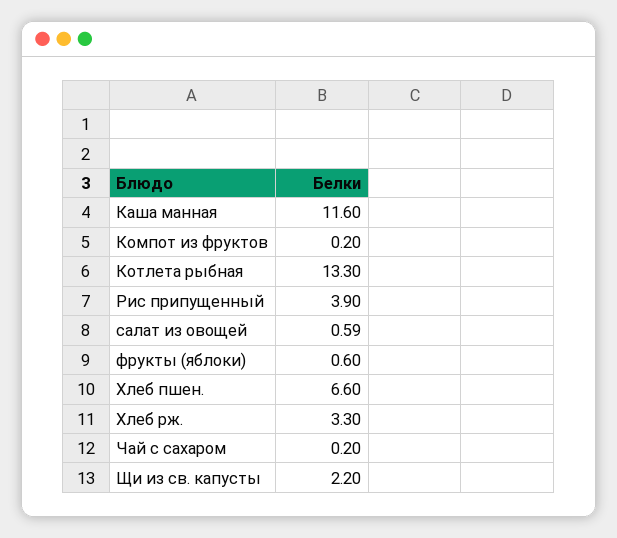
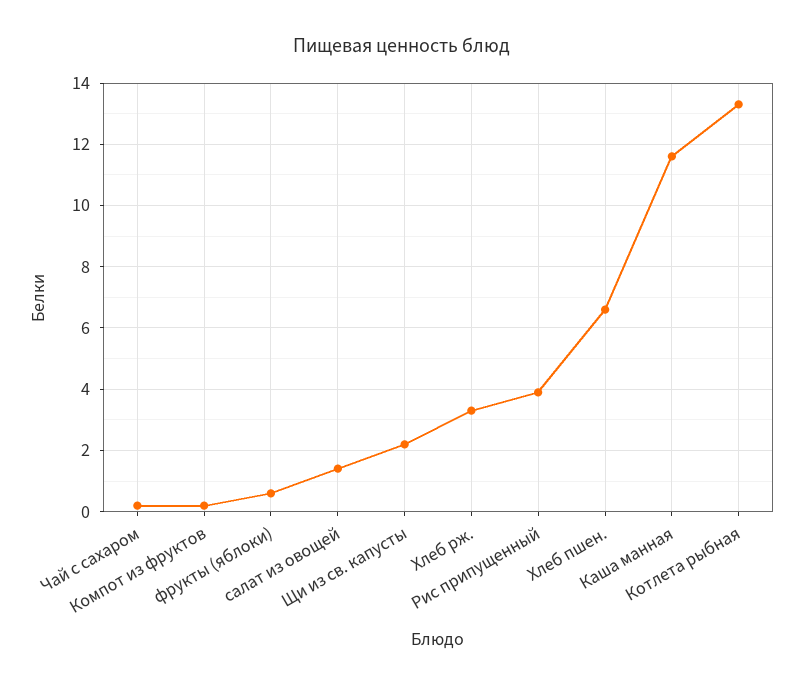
салат из овощей: 0.59 -> 1.4

